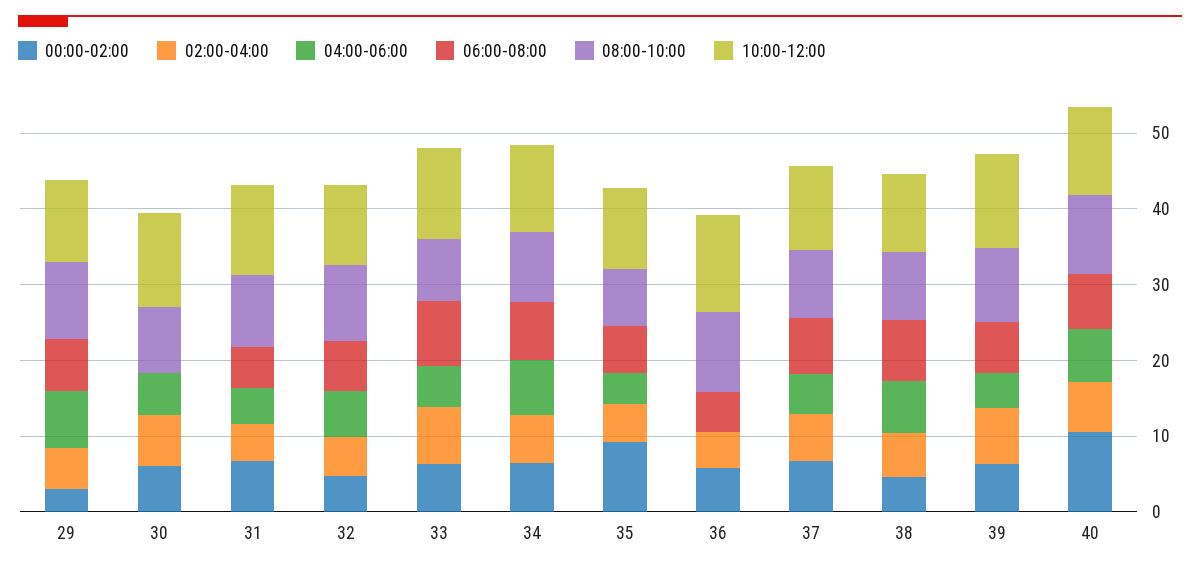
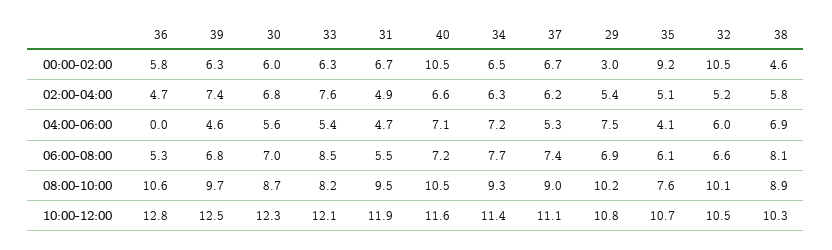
06:00-08:00, 30: 0 -> 7
00:00-02:00, 32: 4 -> 10.5

